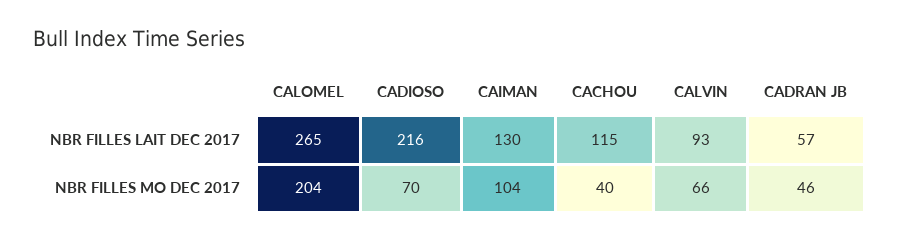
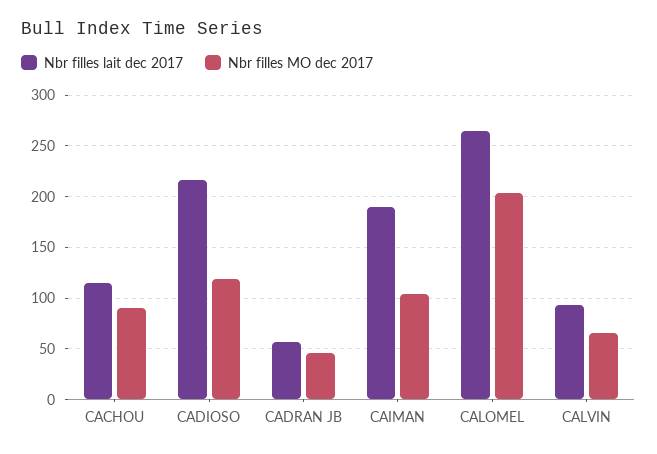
NBR FILLES LAIT DEC 2017, CAIMAN: 130 -> 190
NBR FILLES MO DEC 2017, CADIOSO: 70 -> 120
NBR FILLES MO DEC 2017, CACHOU: 40 -> 90

